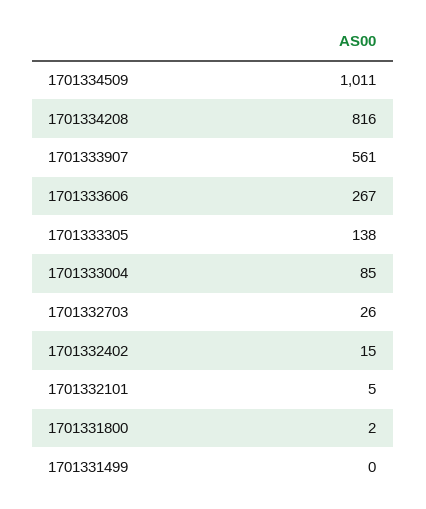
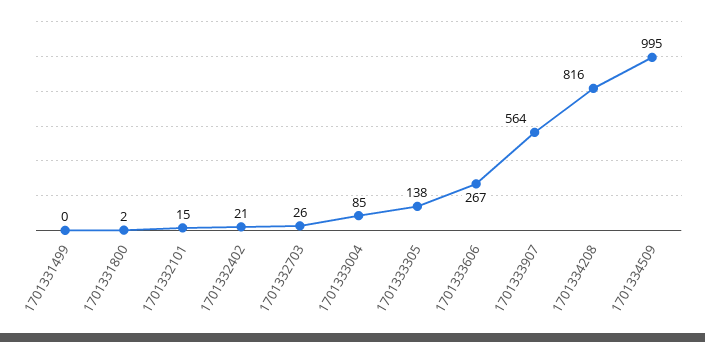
1701334509: 1011 -> 995
1701333907: 561 -> 564
1701332402: 15 -> 21
1701332101: 5 -> 15

